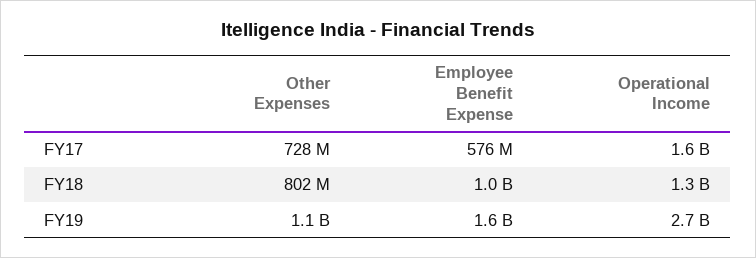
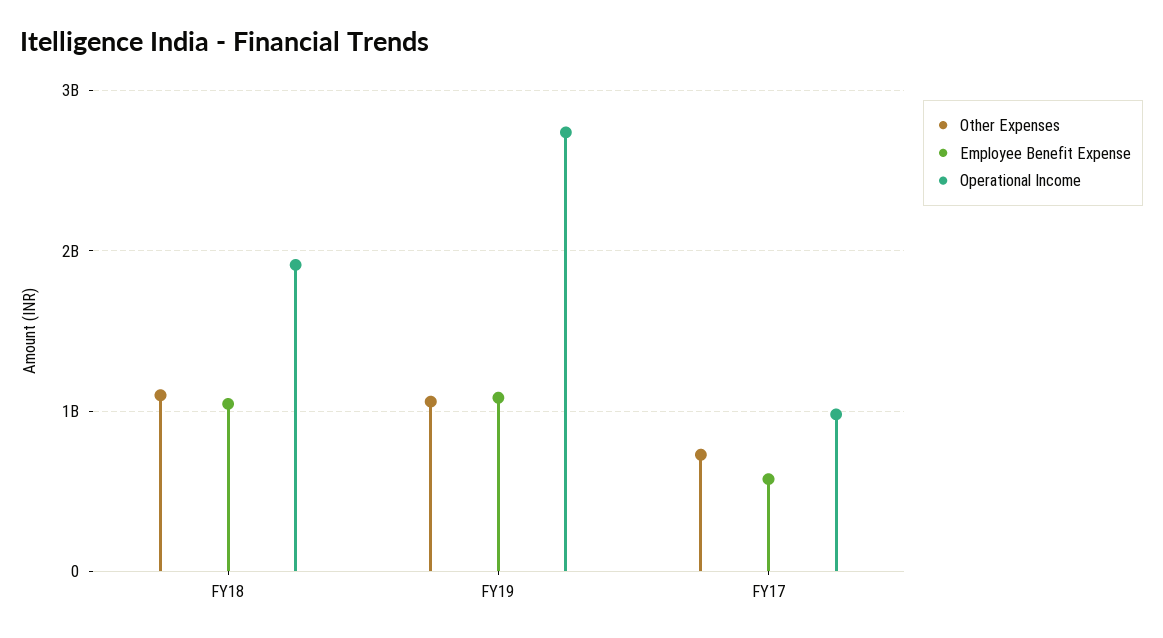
Operational Income, FY17: 1600000000 -> 1000000000
Other Expenses, FY18: 802000000 -> 1100000000
Operational Income, FY18: 1300000000 -> 1900000000
Employee Benefit Expense, FY19: 1600000000 -> 1100000000

